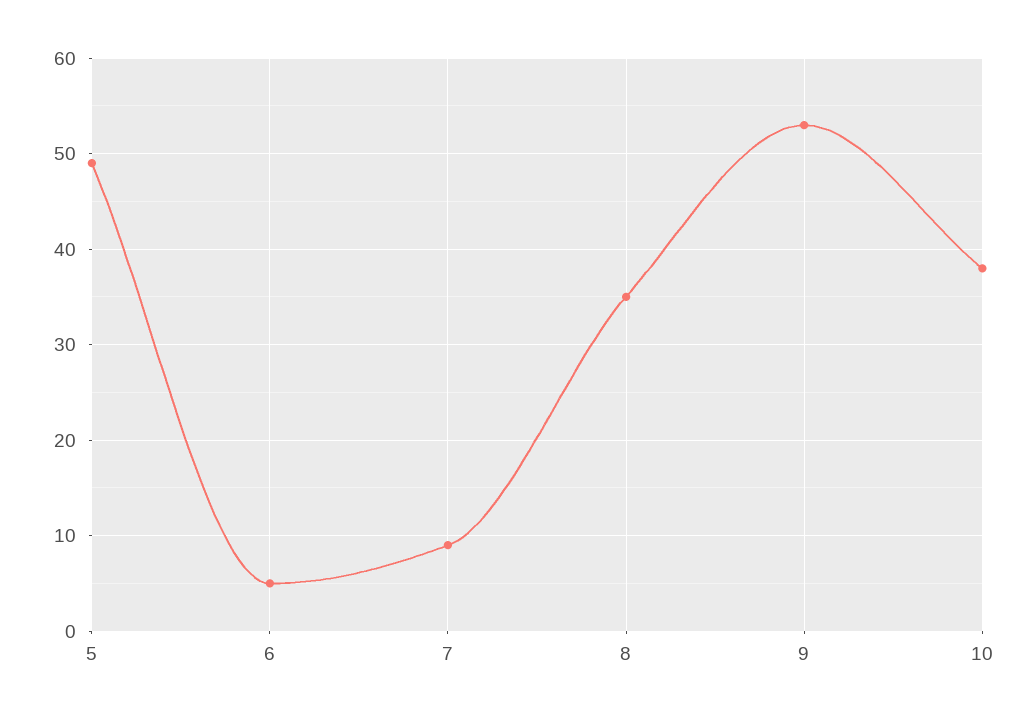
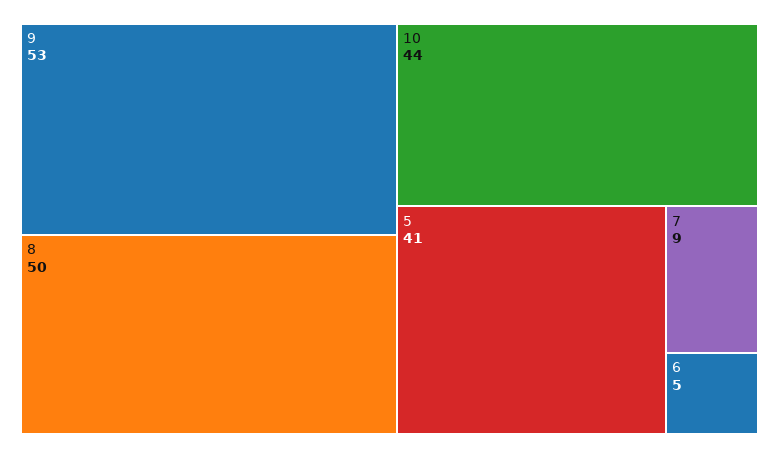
5: 49 -> 41
8: 35 -> 50
10: 38 -> 44

